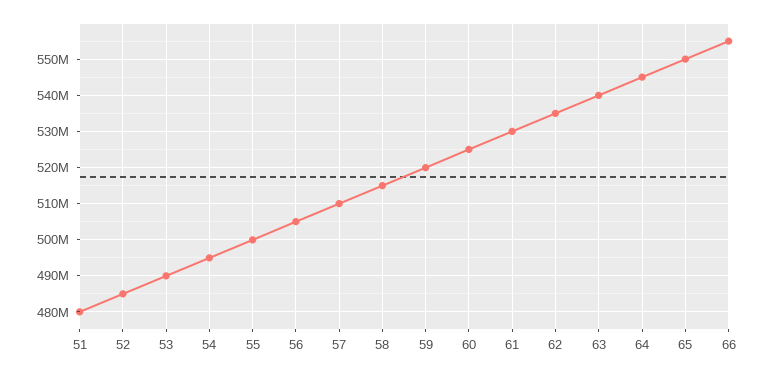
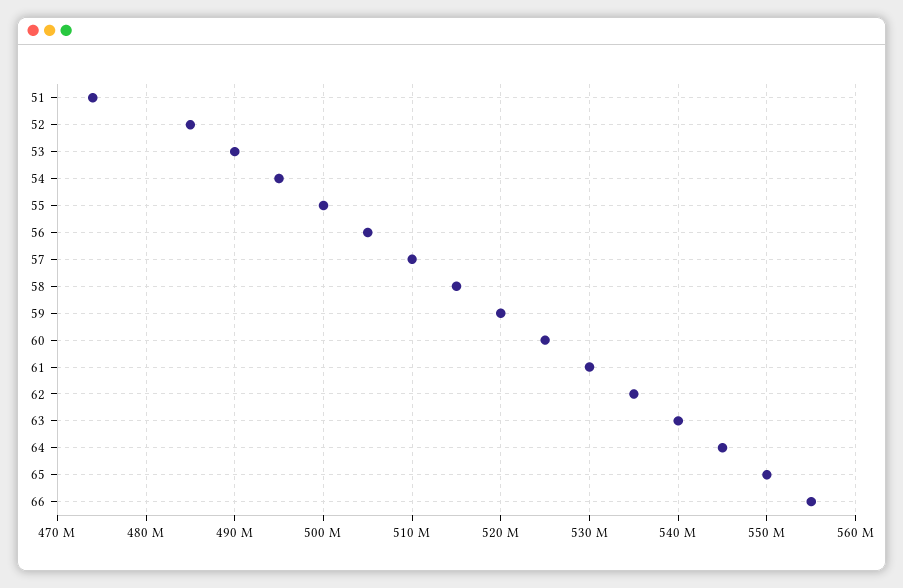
51: 480000000 -> 474000000

